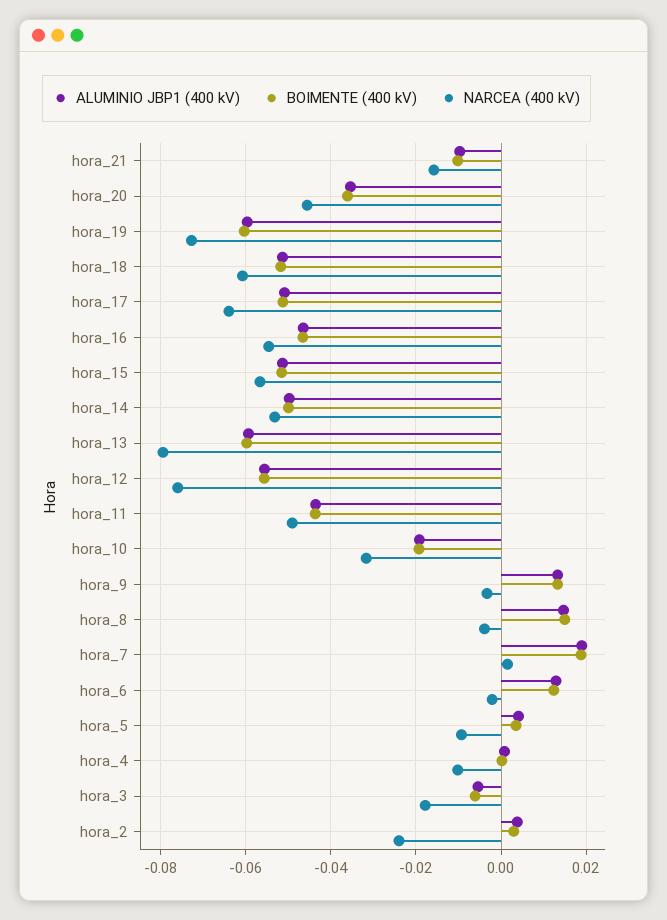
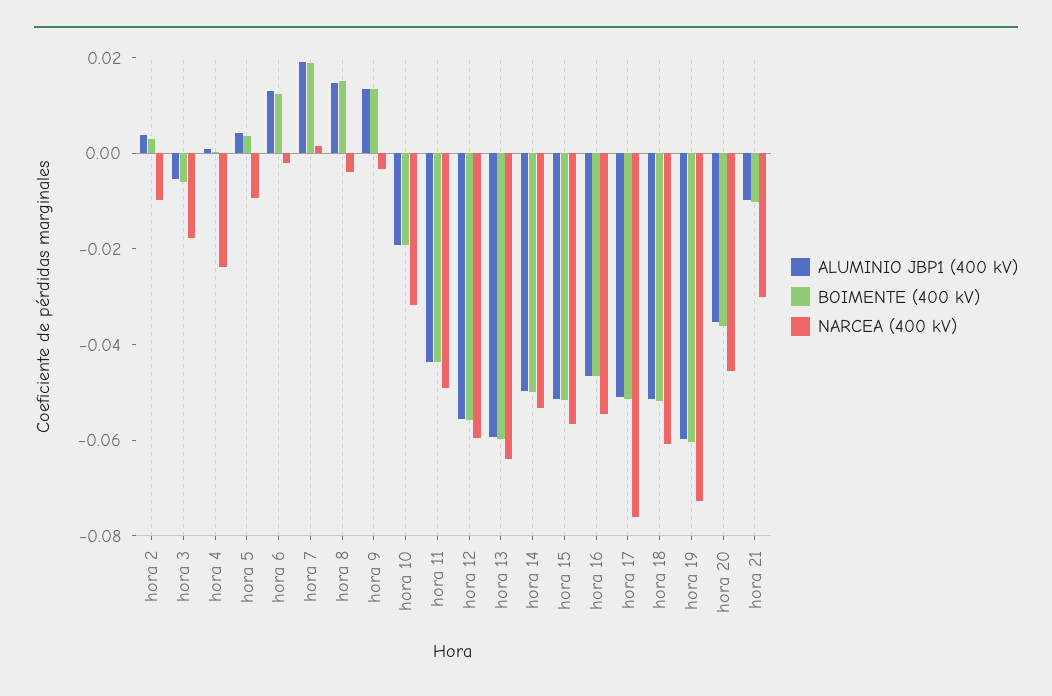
NARCEA (400 kV), hora_21: -0.016 -> -0.03
NARCEA (400 kV), hora_17: -0.064 -> -0.075
NARCEA (400 kV), hora_13: -0.08 -> -0.065
NARCEA (400 kV), hora_12: -0.076 -> -0.06
NARCEA (400 kV), hora_4: -0.01 -> -0.025
NARCEA (400 kV), hora_2: -0.024 -> -0.01

